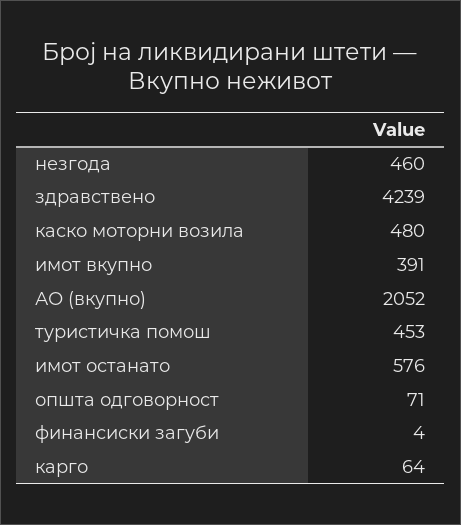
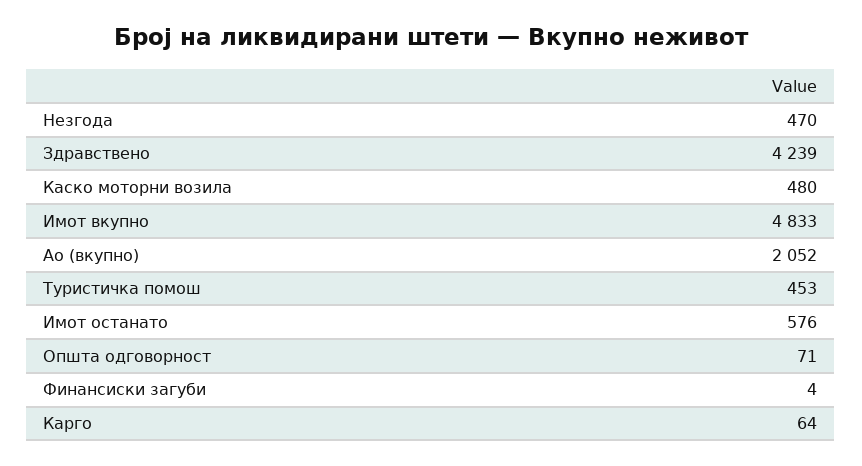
незгода: 460 -> 470
имот вкупно: 391 -> 4833

